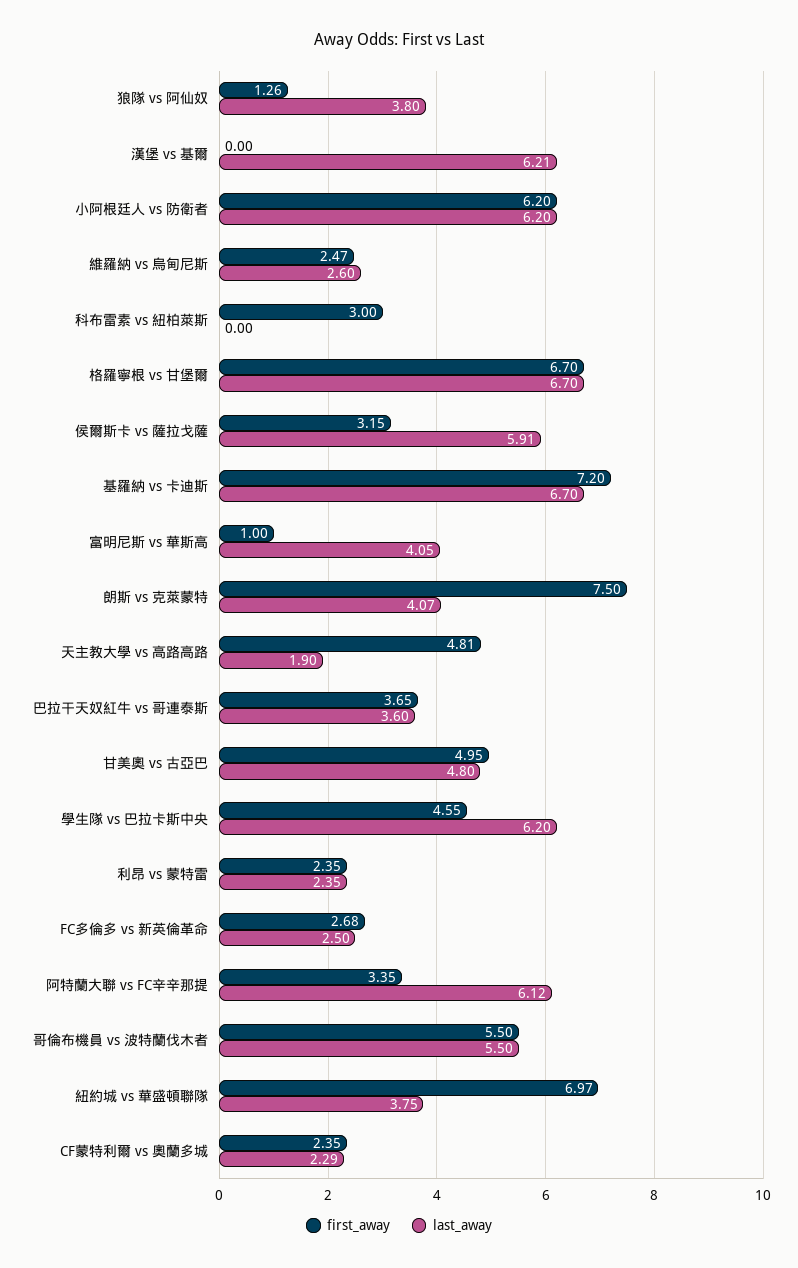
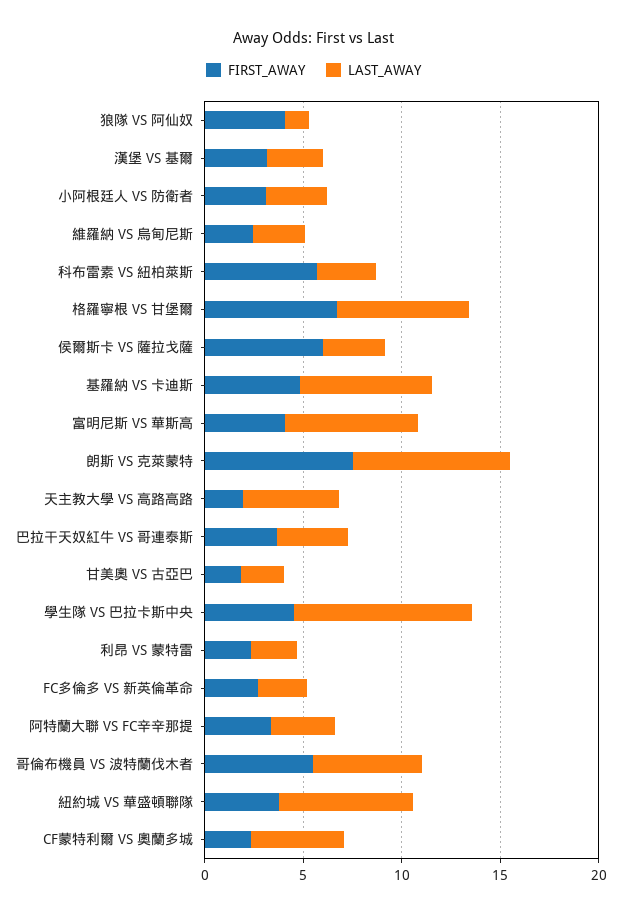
first_away, 狼隊 vs 阿仙奴: 1.26 -> 4
last_away, 狼隊 vs 阿仙奴: 3.8 -> 1
first_away, 漢堡 vs 基爾: 0 -> 3
last_away, 漢堡 vs 基爾: 6.21 -> 3
first_away, 小阿根廷人 vs 防衛者: 6.2 -> 3
last_away, 小阿根廷人 vs 防衛者: 6.2 -> 3
first_away, 科布雷素 vs 紐柏萊斯: 3 -> 6
last_away, 科布雷素 vs 紐柏萊斯: 0 -> 3
first_away, 侯爾斯卡 vs 薩拉戈薩: 3.15 -> 6
last_away, 侯爾斯卡 vs 薩拉戈薩: 5.91 -> 3
first_away, 基羅納 vs 卡迪斯: 7.2 -> 5
first_away, 富明尼斯 vs 華斯高: 1 -> 4
last_away, 富明尼斯 vs 華斯高: 4.05 -> 7
last_away, 朗斯 vs 克萊蒙特: 4.07 -> 8
first_away, 天主教大學 vs 高路高路: 4.81 -> 2
last_away, 天主教大學 vs 高路高路: 1.9 -> 5
first_away, 甘美奧 vs 古亞巴: 4.95 -> 2
last_away, 甘美奧 vs 古亞巴: 4.8 -> 2
last_away, 學生隊 vs 巴拉卡斯中央: 6.2 -> 9
last_away, 阿特蘭大聯 vs FC辛辛那提: 6.12 -> 3
first_away, 紐約城 vs 華盛頓聯隊: 6.97 -> 4
last_away, 紐約城 vs 華盛頓聯隊: 3.75 -> 7
last_away, CF蒙特利爾 vs 奧蘭多城: 2.29 -> 5

